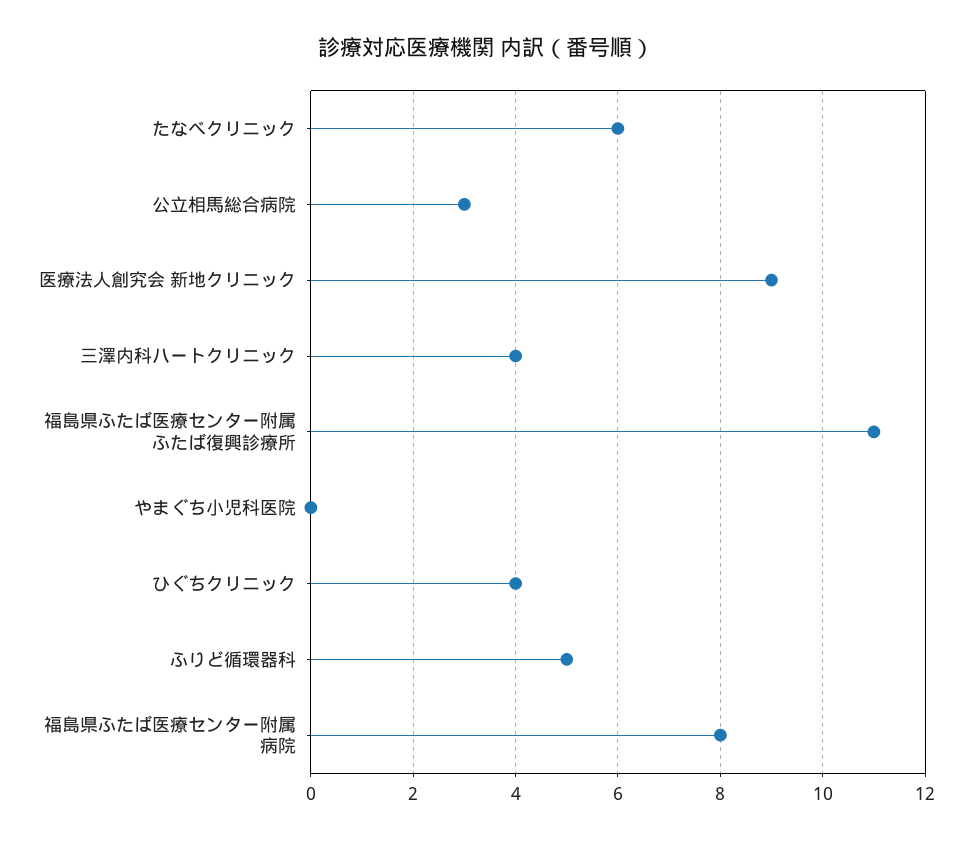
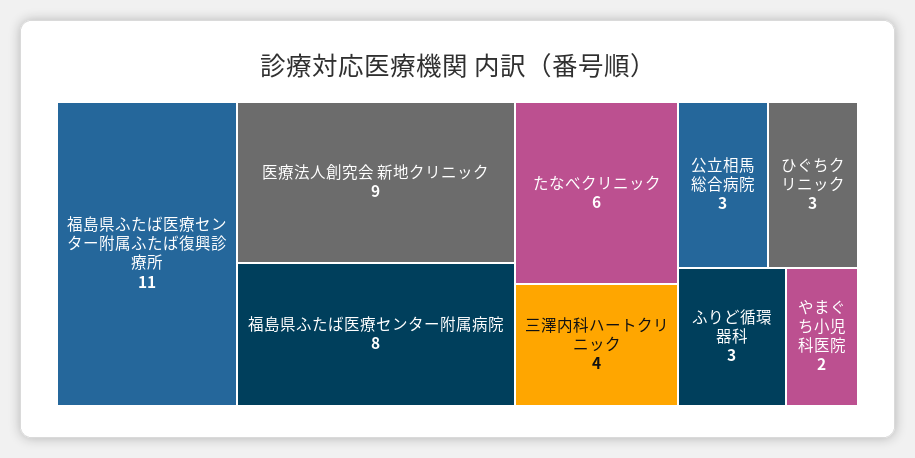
やまぐち小児科医院: 0 -> 2
ひぐちクリニック: 4 -> 3
ふりど循環器科: 5 -> 3

